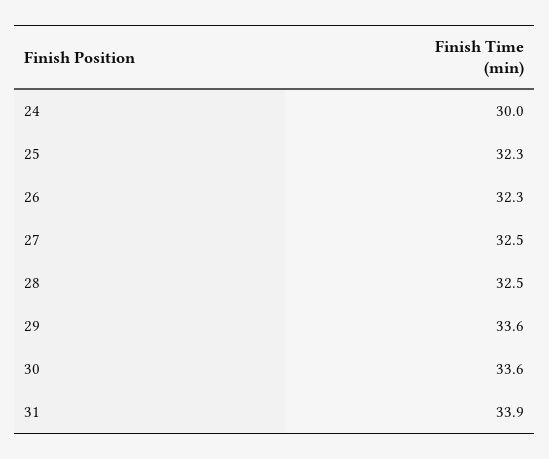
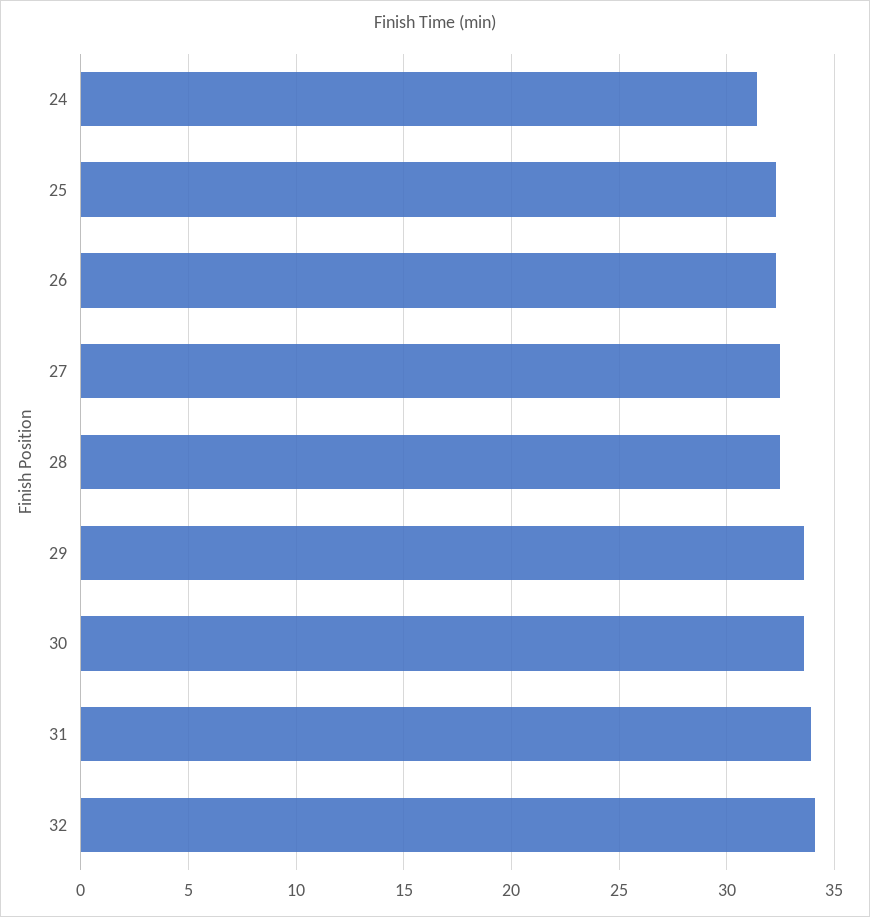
24: 30 -> 31.5
32: none -> 34

